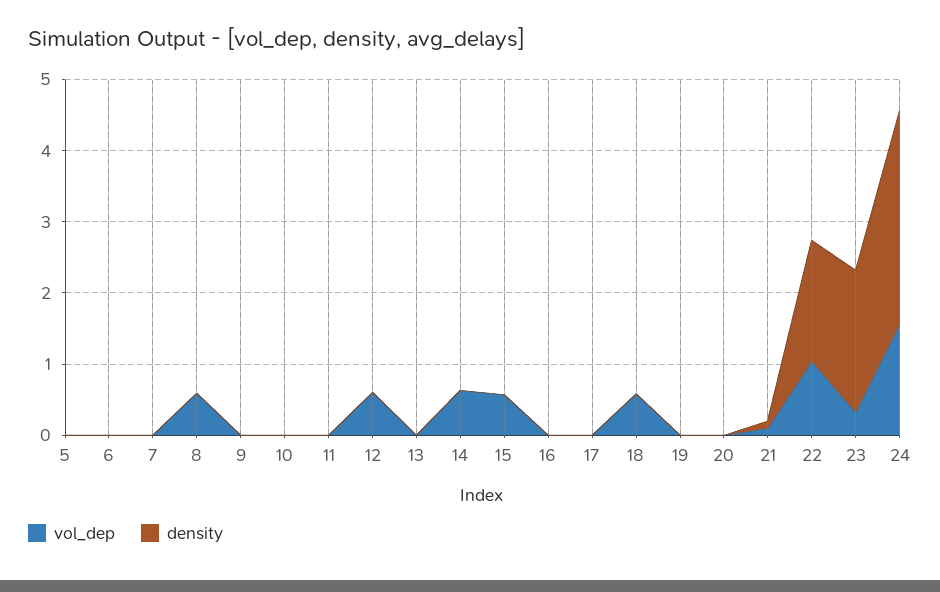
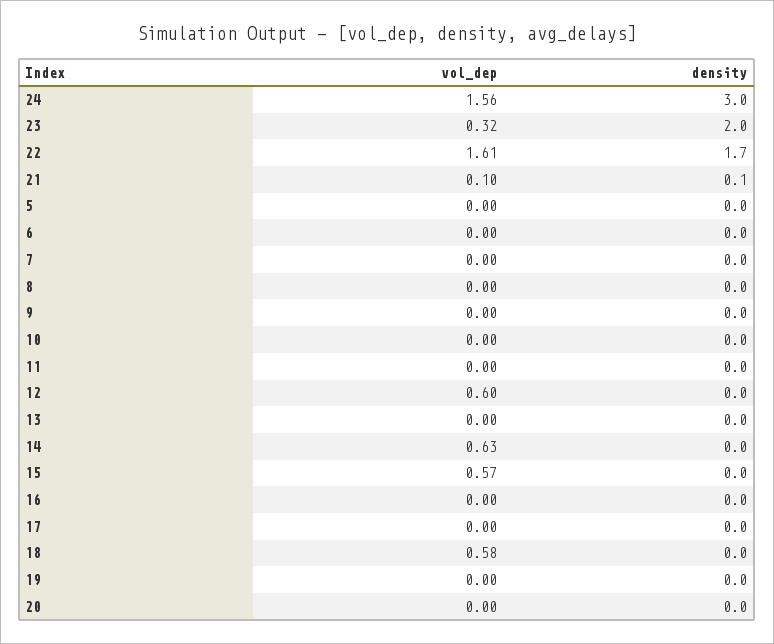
vol_dep, 8: 0.6 -> 0
vol_dep, 22: 1 -> 1.61

